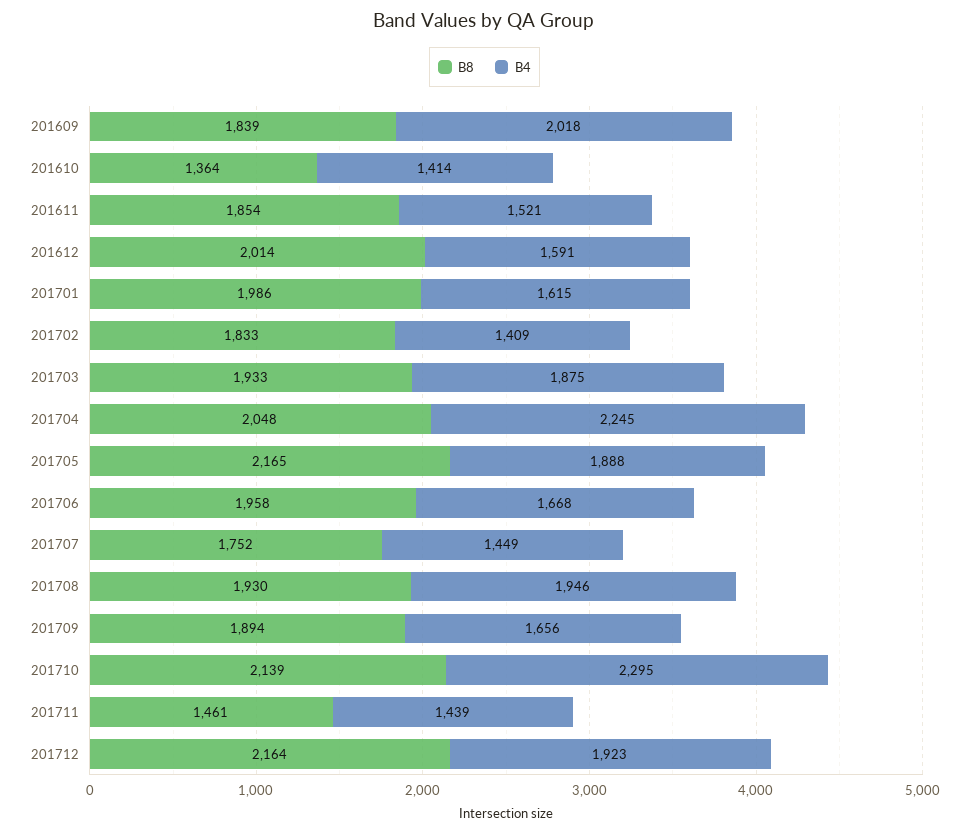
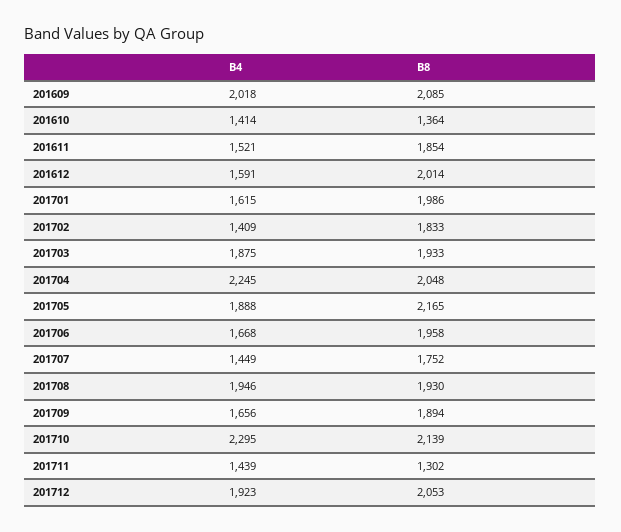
B8, 201609: 1839 -> 2085
B8, 201711: 1461 -> 1302
B8, 201712: 2164 -> 2053

